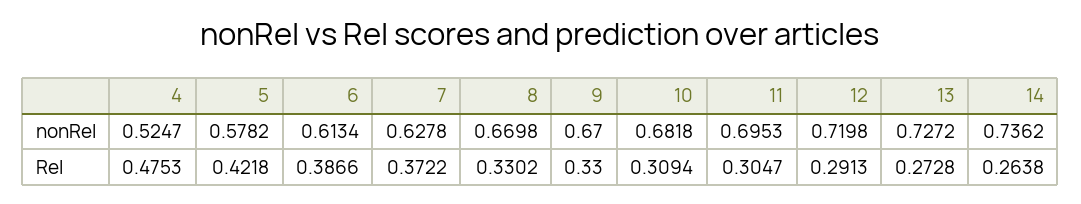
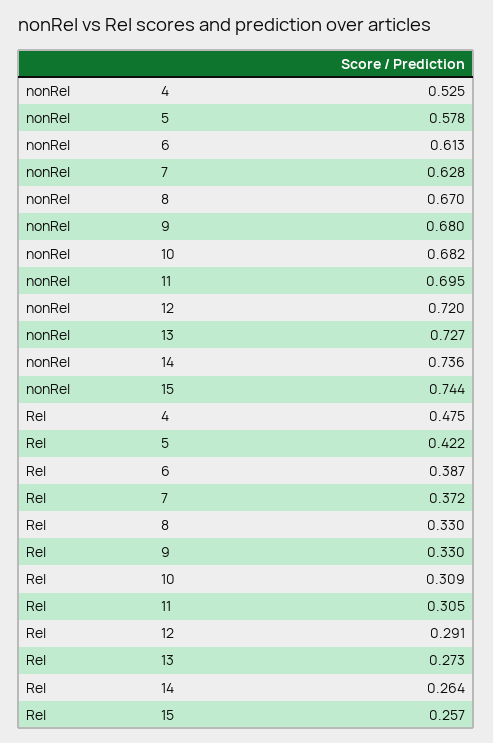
9, nonRel: 0.67 -> 0.68
15, nonRel: none -> 0.744
15, Rel: none -> 0.257

